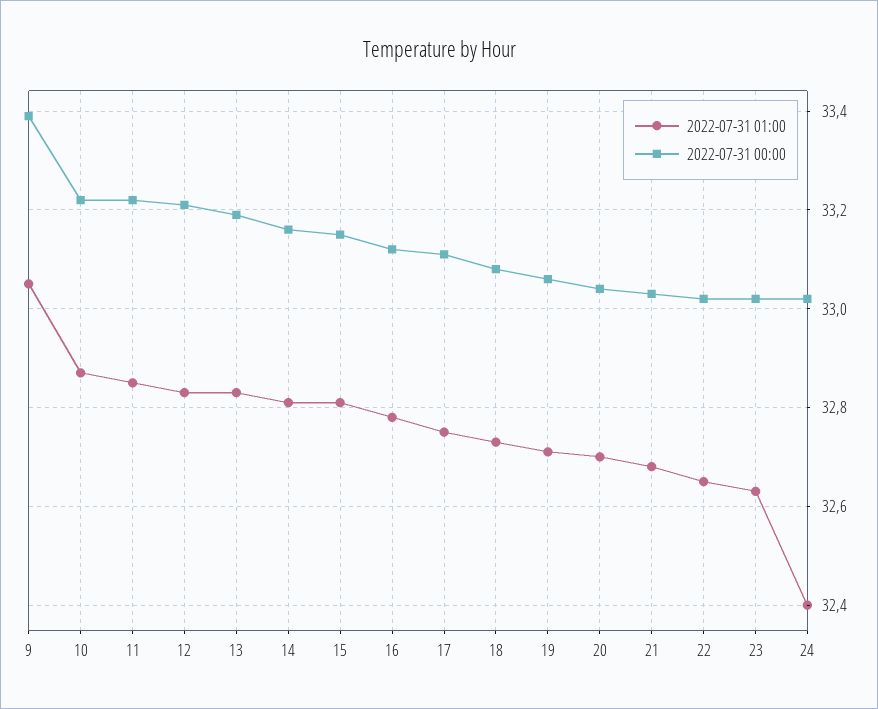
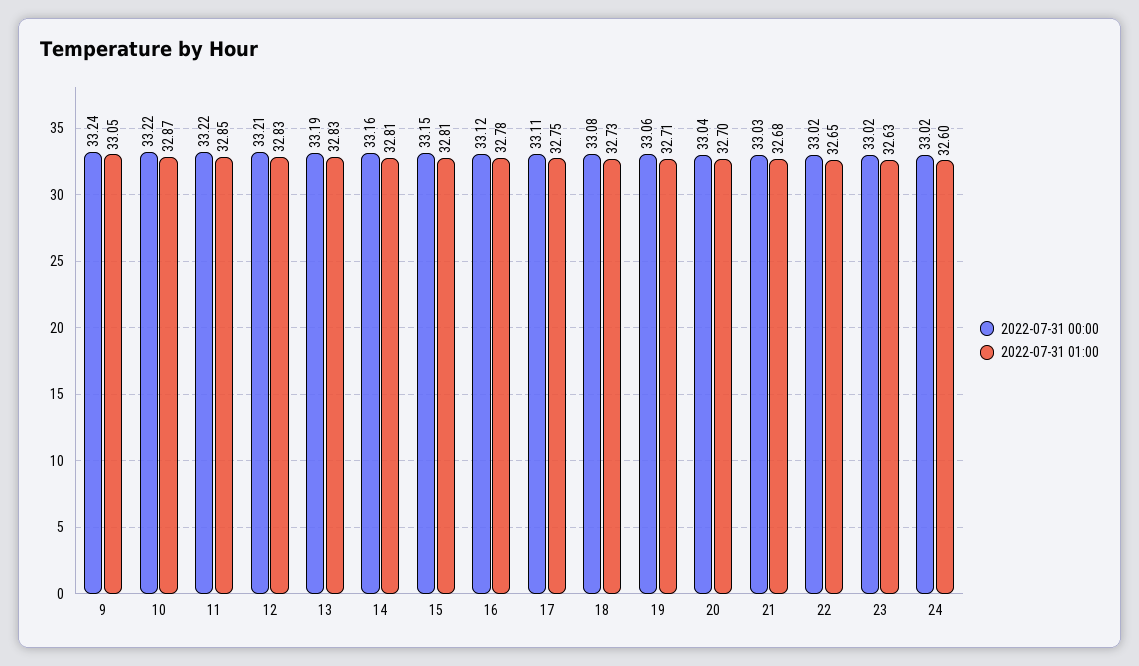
2022-07-31 00:00, 9: 33.4 -> 33.24
2022-07-31 01:00, 24: 32.4 -> 32.6

